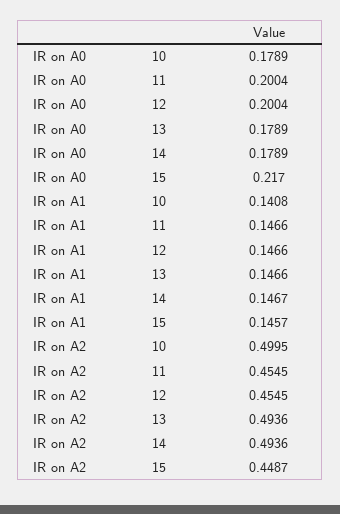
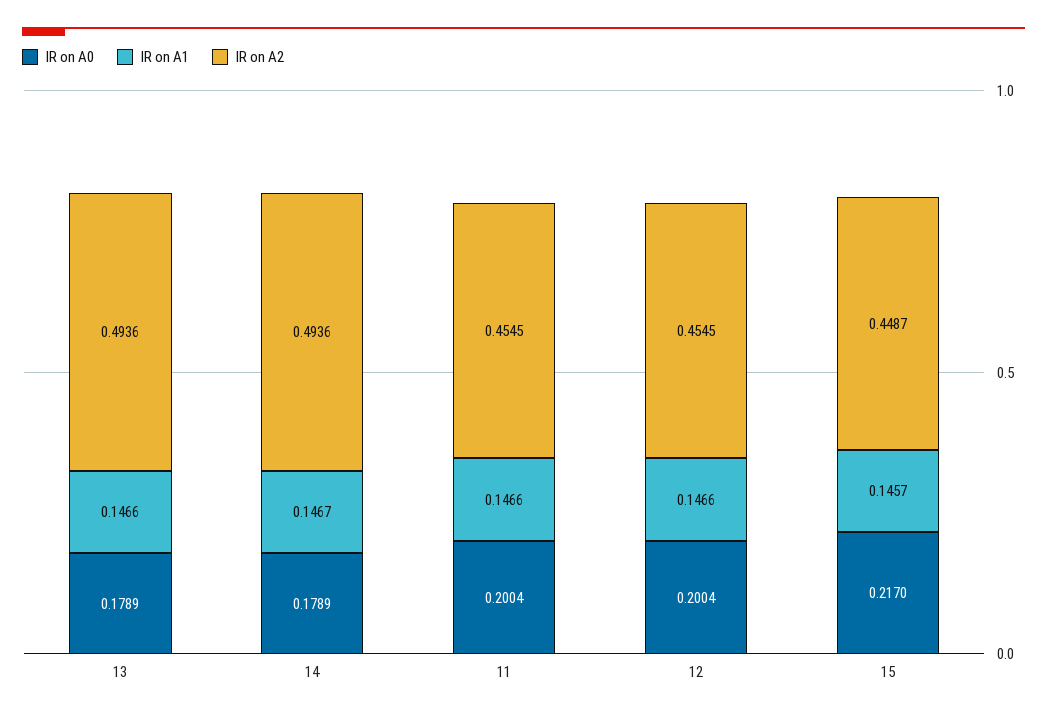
IR on A0, 10: 0.1789 -> none
IR on A1, 10: 0.1408 -> none
IR on A2, 10: 0.4995 -> none

